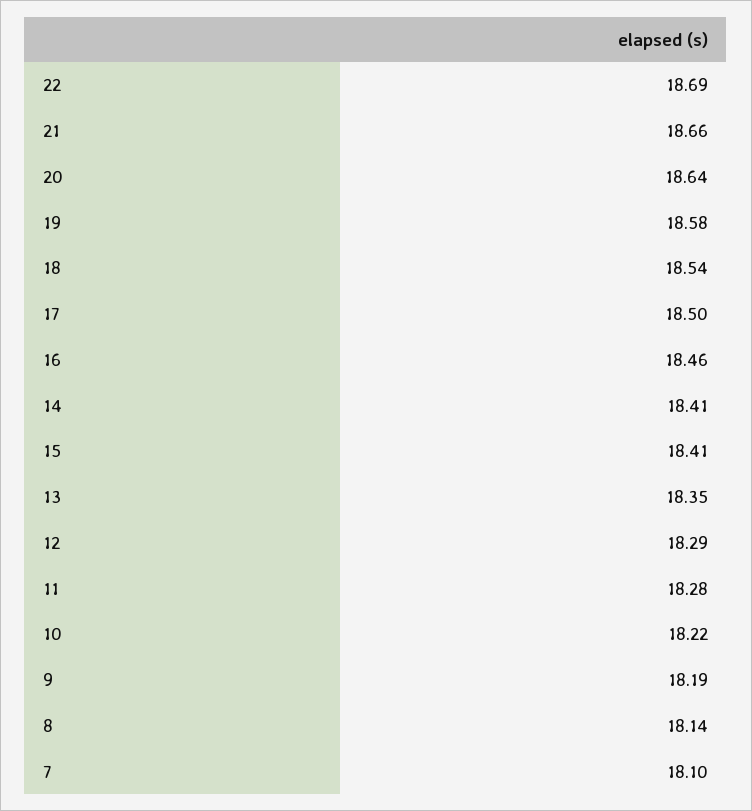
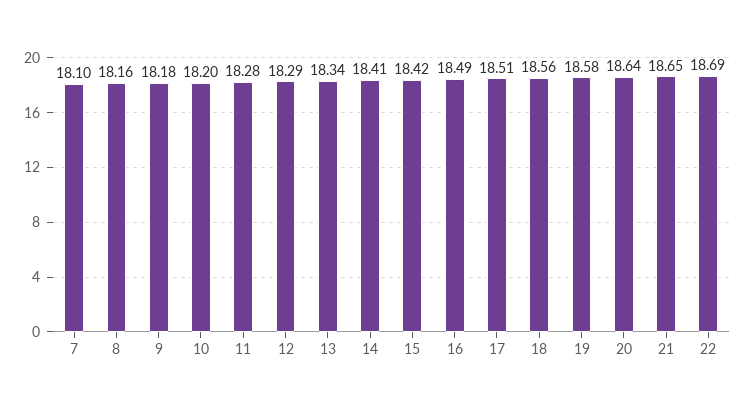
21: 18.66 -> 18.65
18: 18.54 -> 18.56
17: 18.5 -> 18.51
16: 18.46 -> 18.49
15: 18.41 -> 18.42
13: 18.35 -> 18.34
10: 18.22 -> 18.2
9: 18.19 -> 18.18
8: 18.14 -> 18.16

